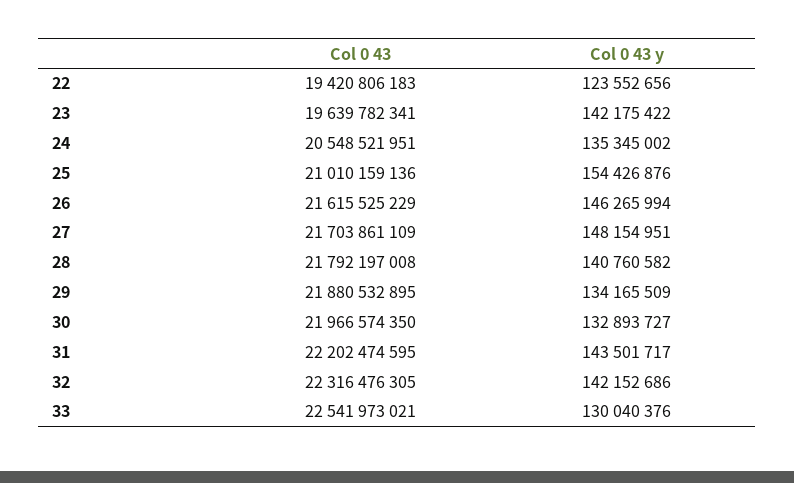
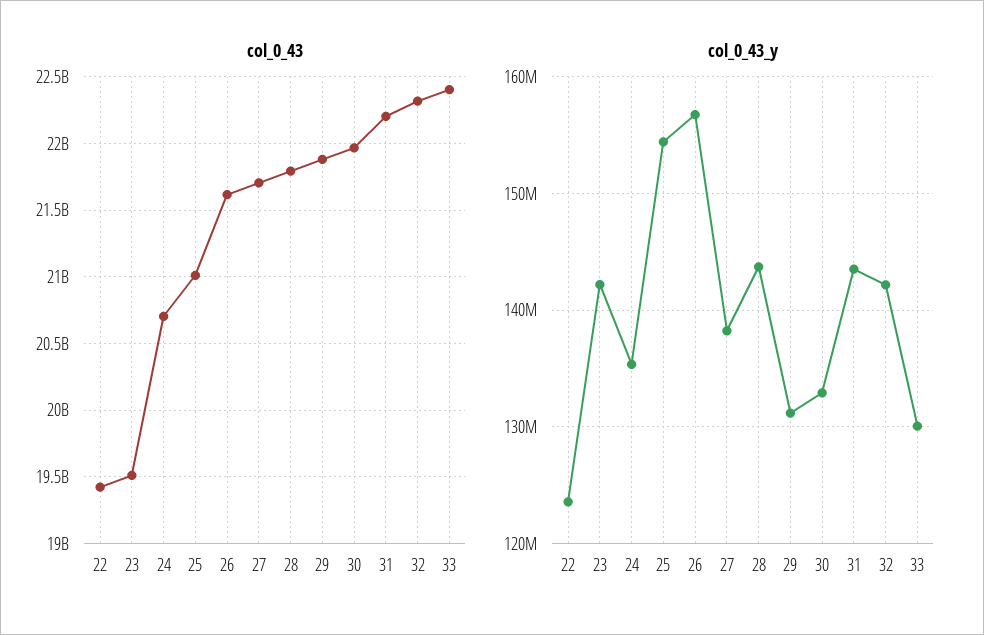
Col 0 43, 23: 19639782341 -> 19500000000
Col 0 43, 24: 20548521951 -> 20700000000
Col 0 43 y, 26: 146265994 -> 157000000
Col 0 43 y, 27: 148154951 -> 138000000
Col 0 43 y, 28: 140760582 -> 144000000
Col 0 43 y, 29: 134165509 -> 131000000
Col 0 43, 33: 22541973021 -> 22400000000

